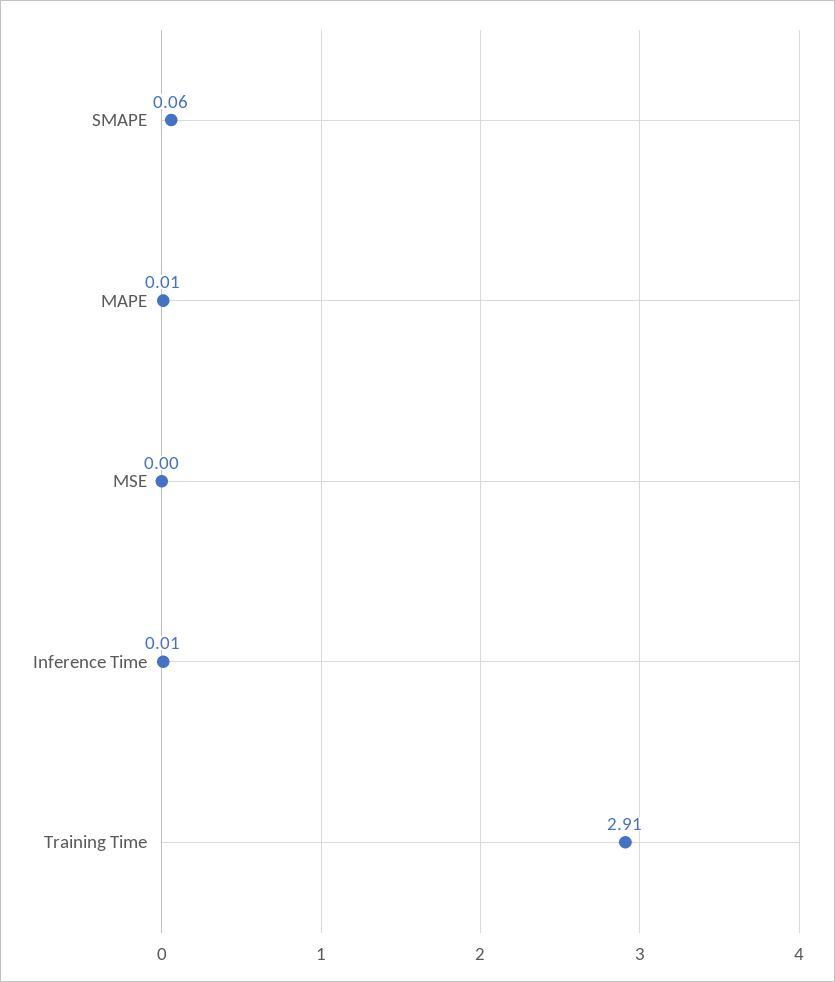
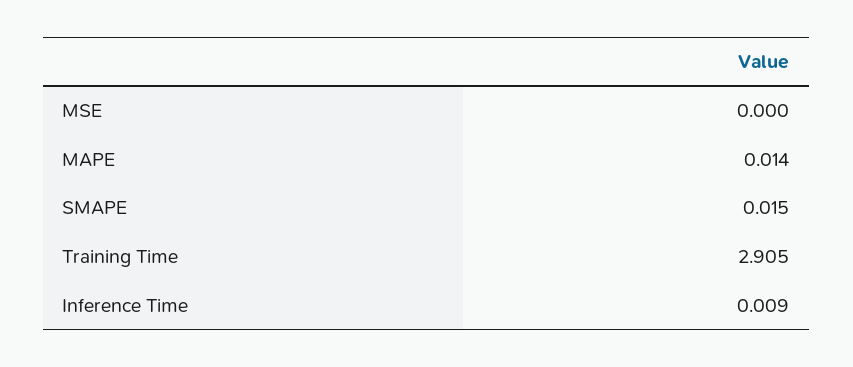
SMAPE: 0.06 -> 0.015

